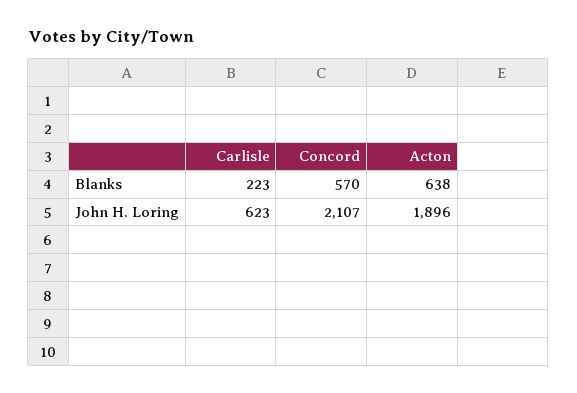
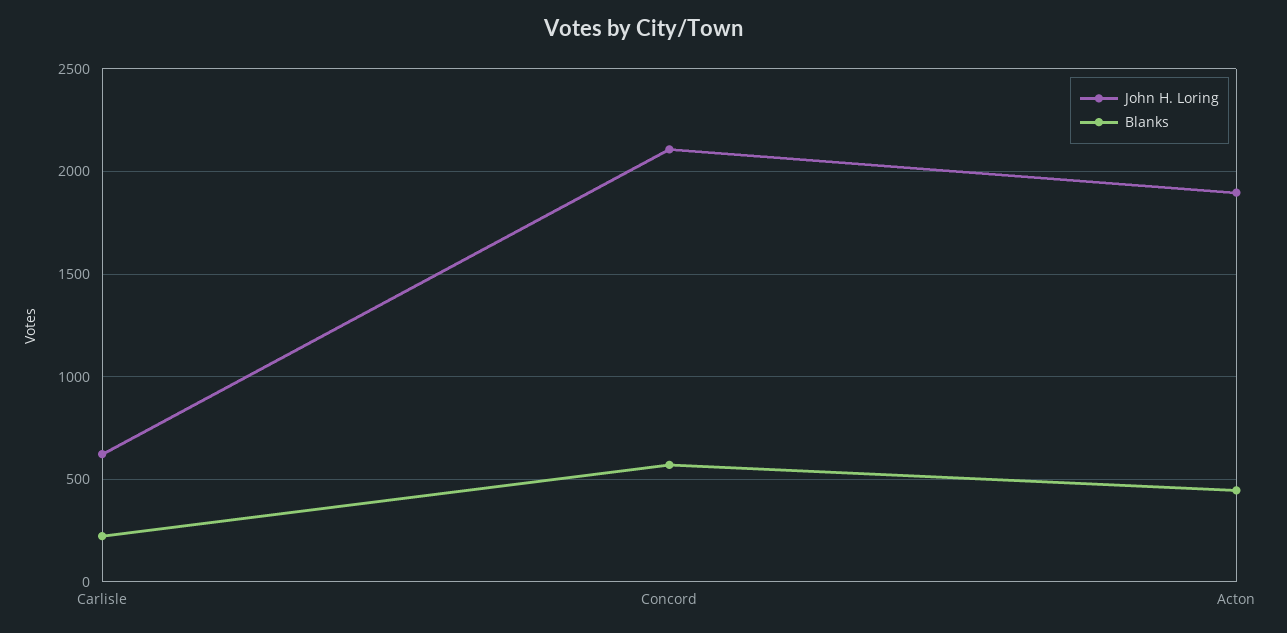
Blanks, Acton: 638 -> 450

